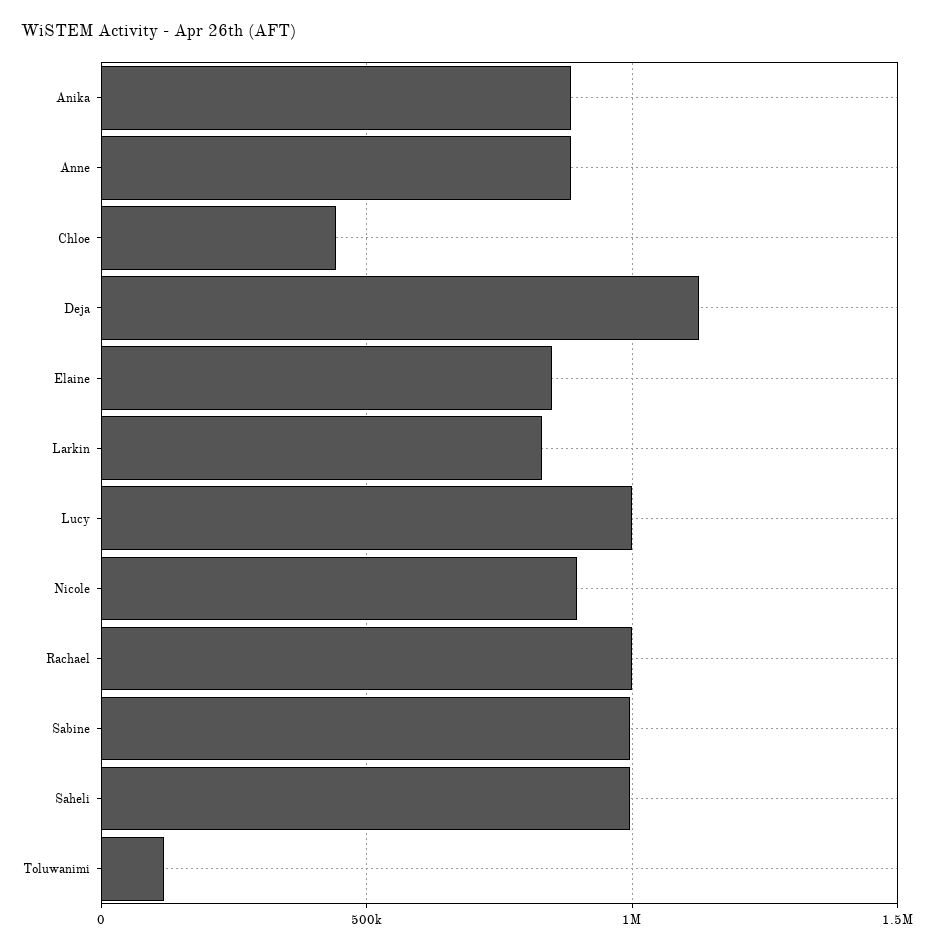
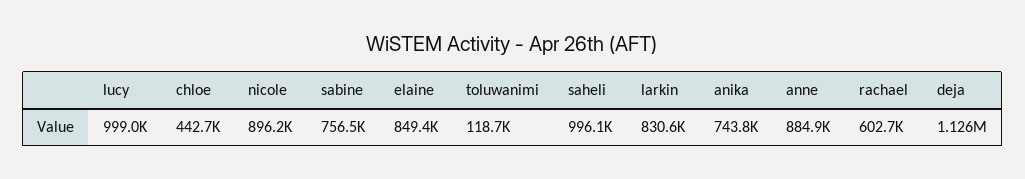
Anika: 900000 -> 743800
Rachael: 1000000 -> 602700
Sabine: 1000000 -> 756500

